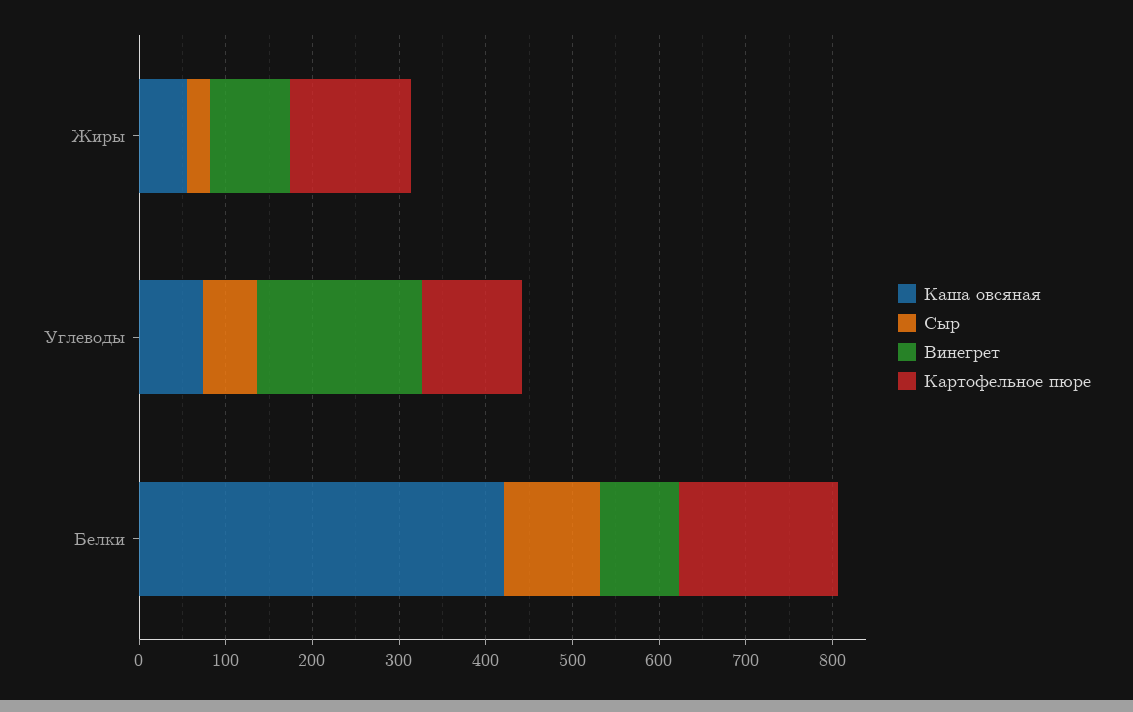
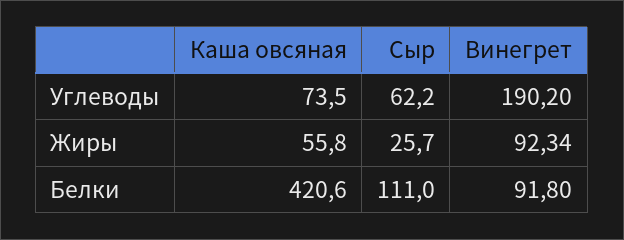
Картофельное пюре, Жиры: 140 -> none
Картофельное пюре, Углеводы: 120 -> none
Картофельное пюре, Белки: 180 -> none

